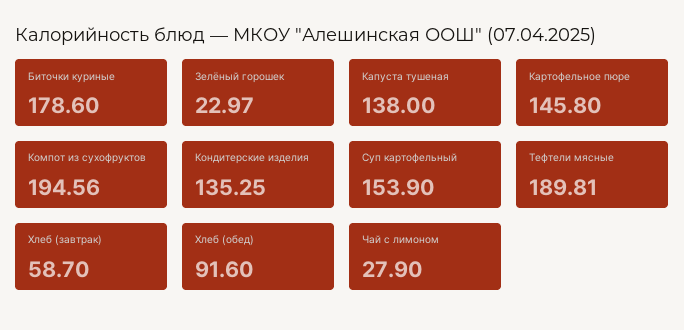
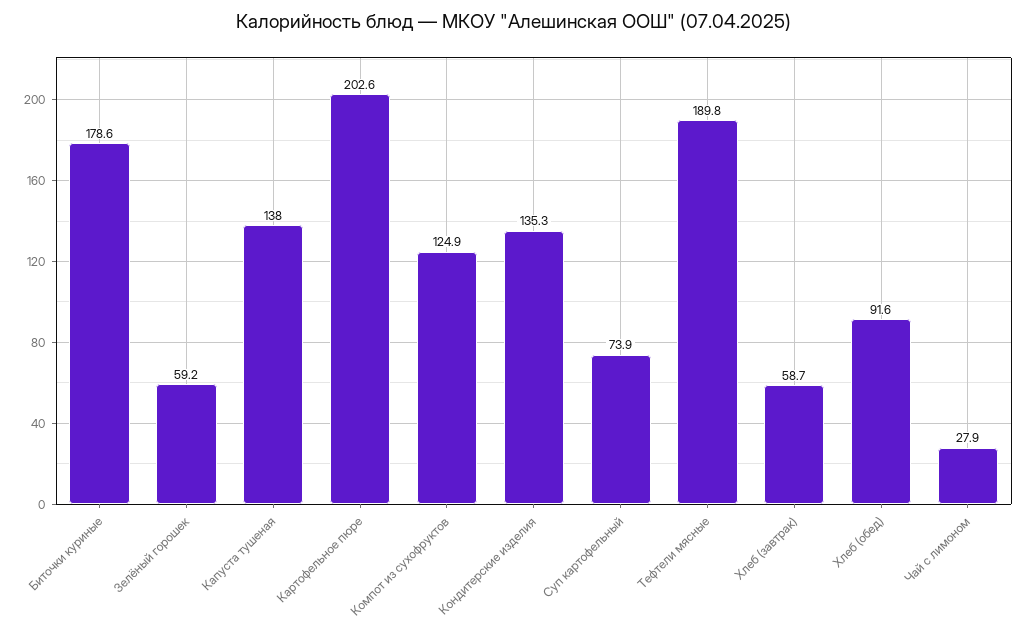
Зелёный горошек: 22.97 -> 59.2
Картофельное пюре: 145.8 -> 202.6
Компот из сухофруктов: 194.56 -> 124.9
Суп картофельный: 153.9 -> 73.9

